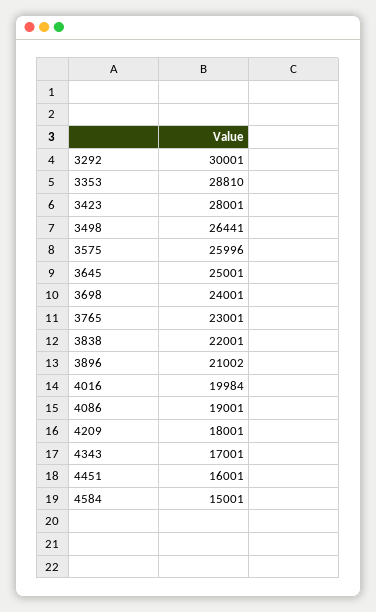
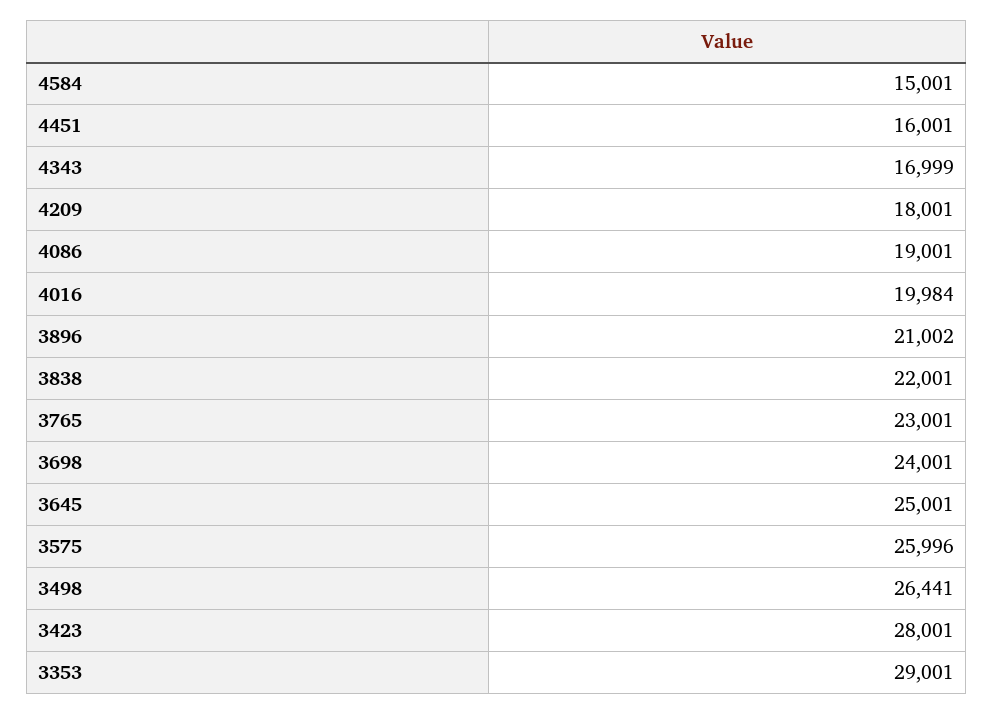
3292: 30001 -> none
3353: 28810 -> 29001
4343: 17001 -> 16999

